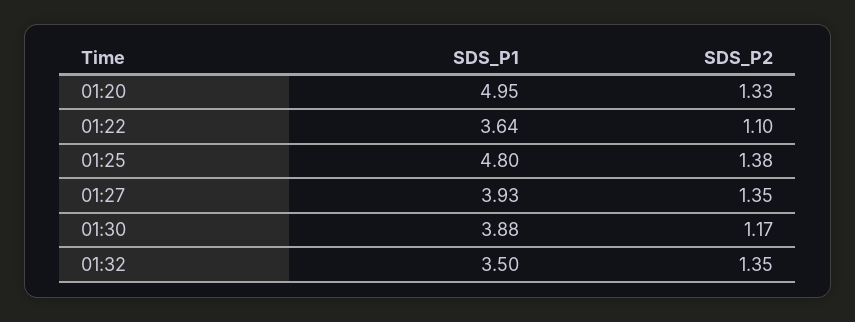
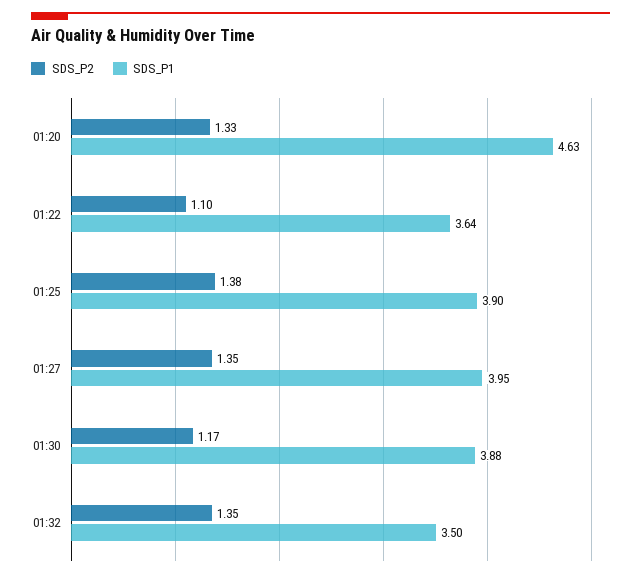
SDS_P1, 01:20: 4.95 -> 4.63
SDS_P1, 01:25: 4.8 -> 3.9
SDS_P1, 01:27: 3.93 -> 3.95

